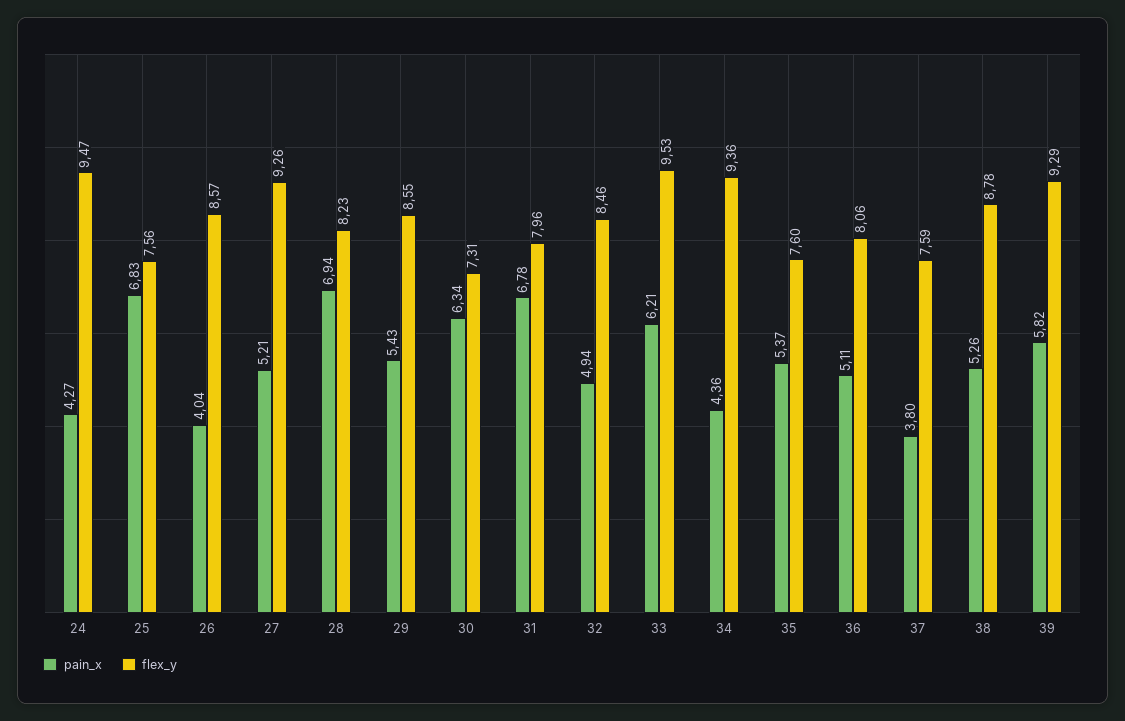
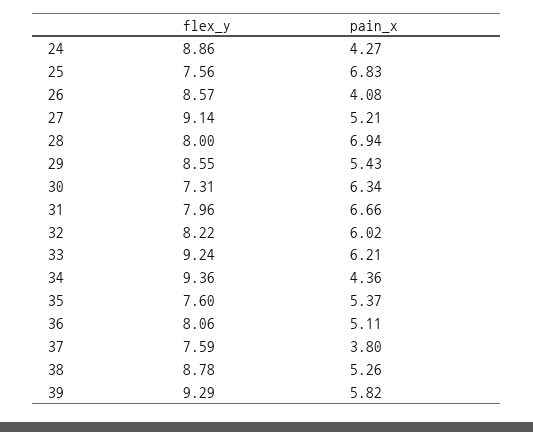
flex_y, 24: 9.47 -> 8.86
pain_x, 26: 4.04 -> 4.08
flex_y, 27: 9.26 -> 9.14
flex_y, 28: 8.23 -> 8
pain_x, 31: 6.78 -> 6.66
pain_x, 32: 4.94 -> 6.02
flex_y, 32: 8.46 -> 8.22
flex_y, 33: 9.53 -> 9.24

